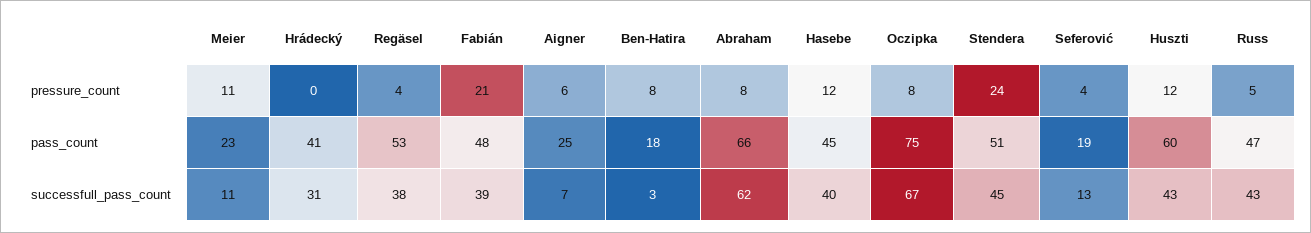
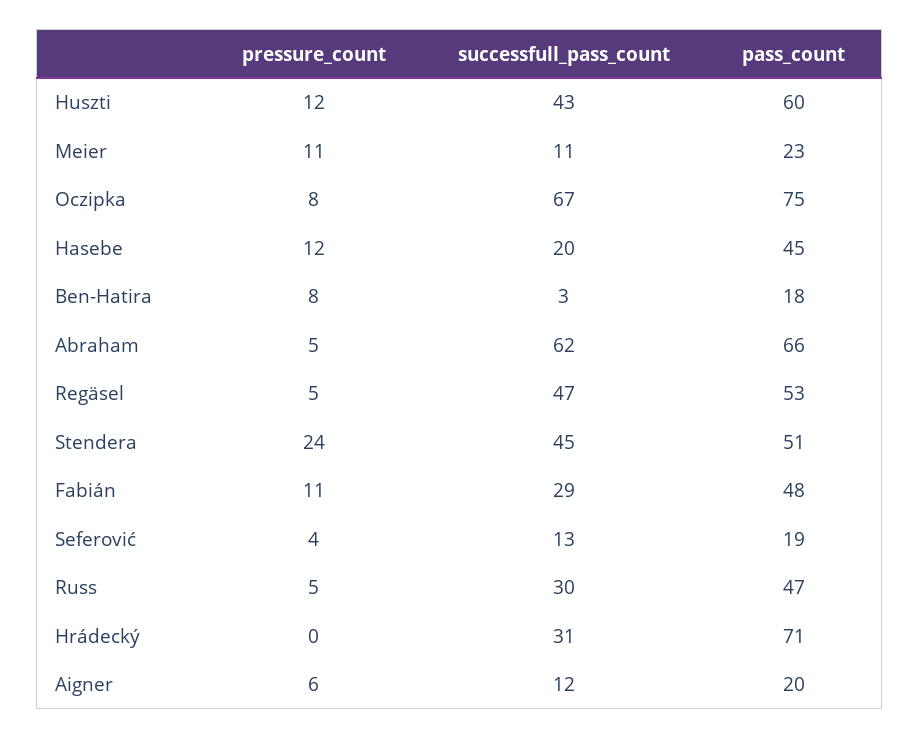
Regäsel, pressure_count: 4 -> 5
Fabián, pressure_count: 21 -> 11
Abraham, pressure_count: 8 -> 5
Hrádecký, pass_count: 41 -> 71
Aigner, pass_count: 25 -> 20
Regäsel, successfull_pass_count: 38 -> 47
Fabián, successfull_pass_count: 39 -> 29
Aigner, successfull_pass_count: 7 -> 12
Hasebe, successfull_pass_count: 40 -> 20
Russ, successfull_pass_count: 43 -> 30

